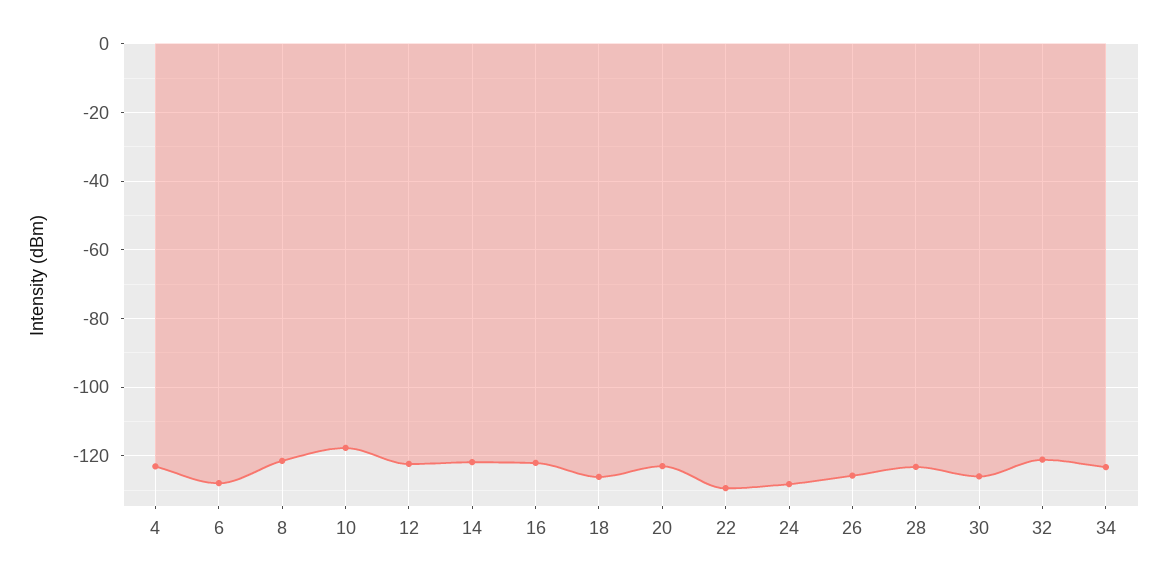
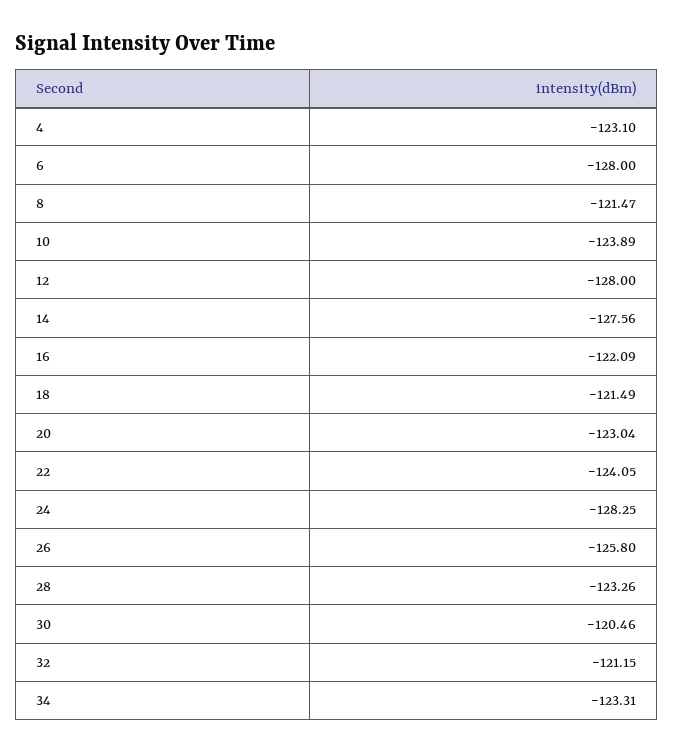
10: -118 -> -123.89
12: -122 -> -128
14: -122 -> -127.56
18: -126 -> -121.49
22: -130 -> -124.05
30: -126 -> -120.46

